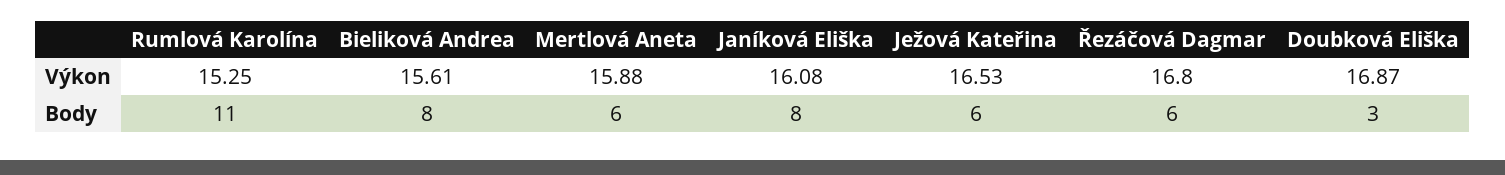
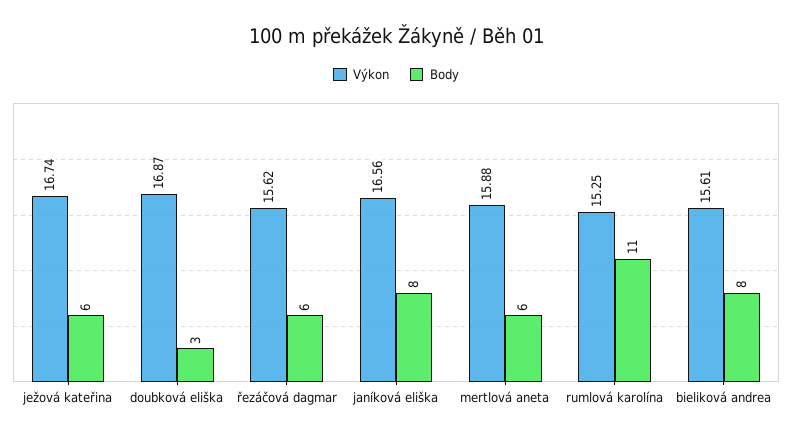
Výkon, Janíková Eliška: 16.08 -> 16.56
Výkon, Ježová Kateřina: 16.53 -> 16.74
Výkon, Řezáčová Dagmar: 16.8 -> 15.62

